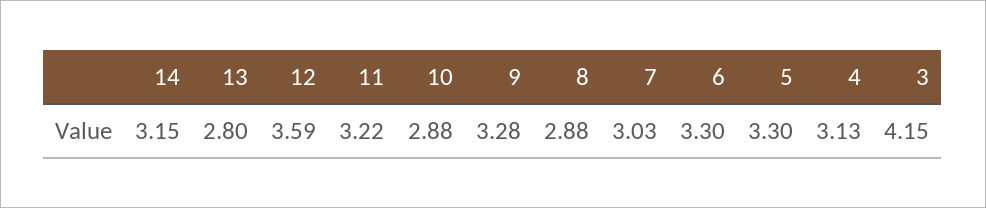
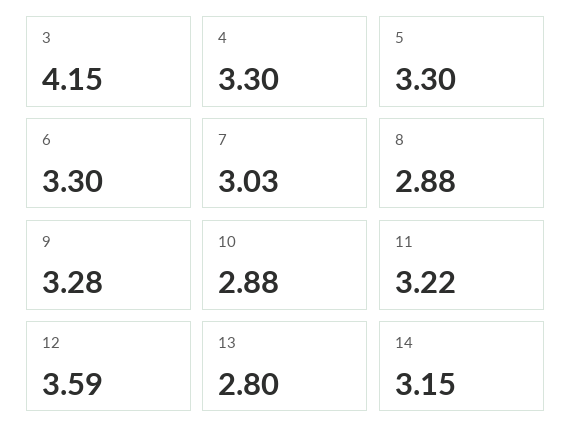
4: 3.13 -> 3.3

